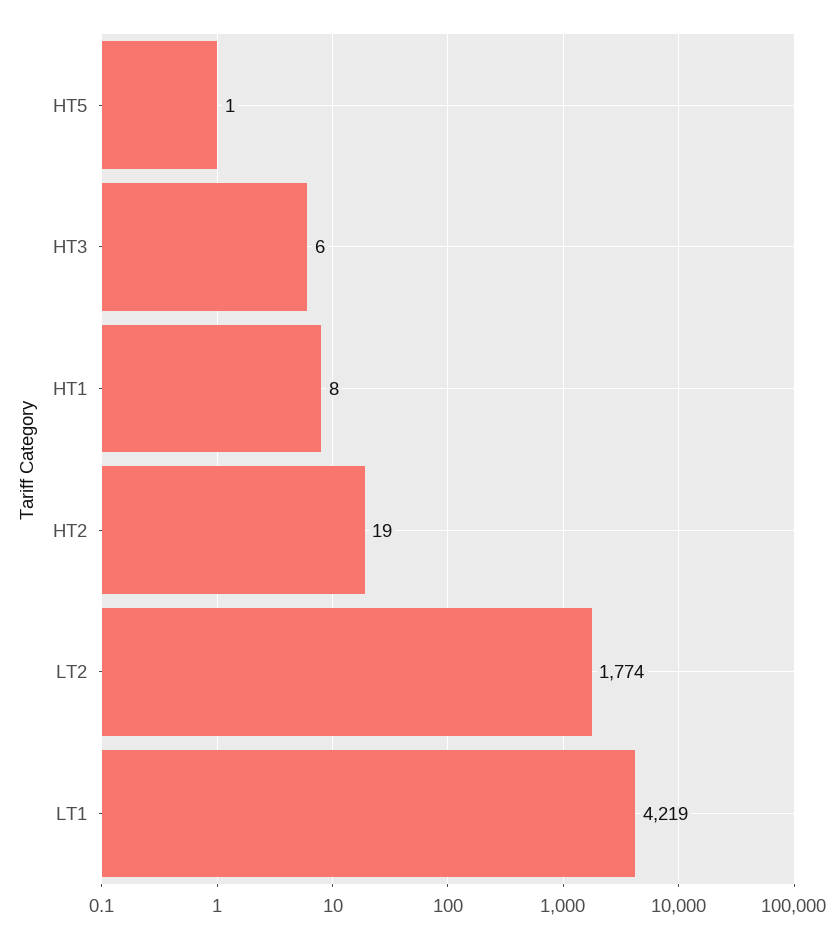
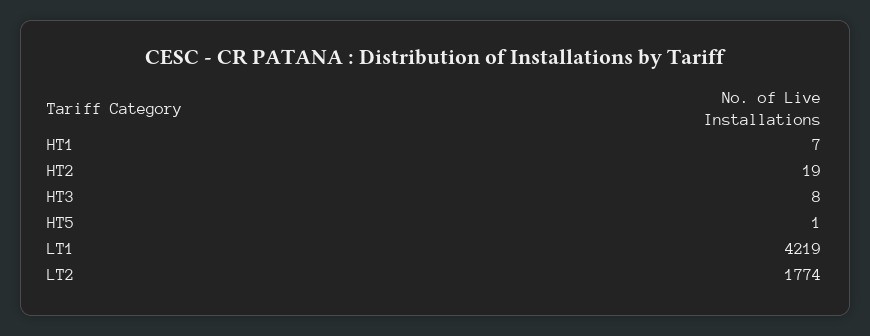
HT3: 6 -> 8
HT1: 8 -> 7

